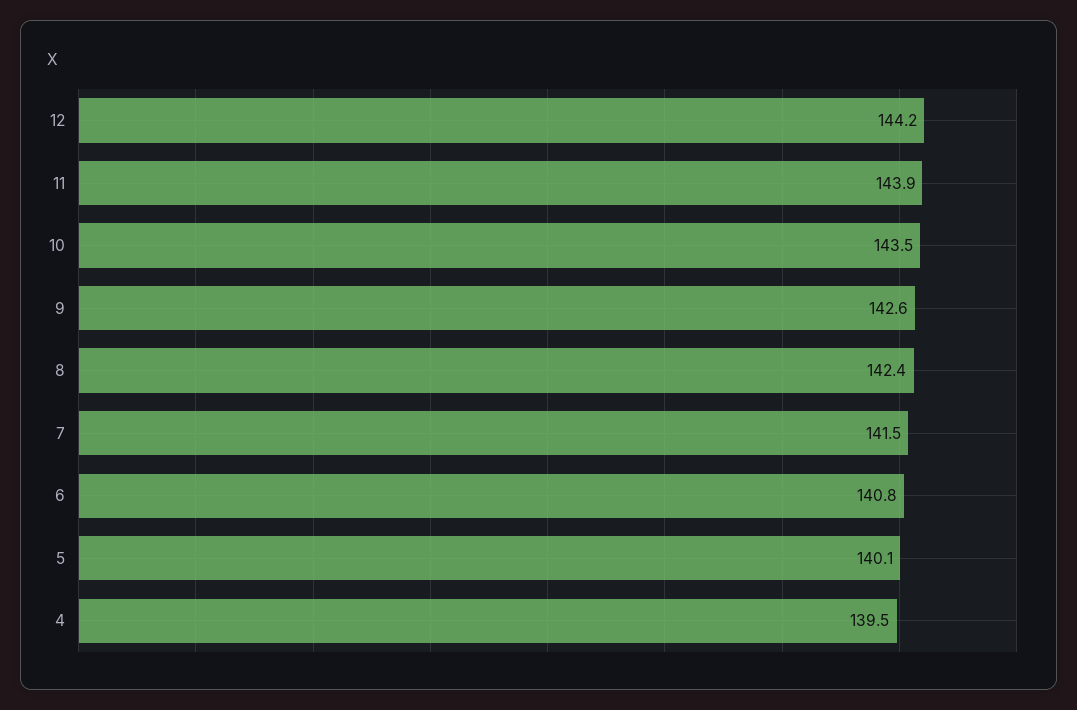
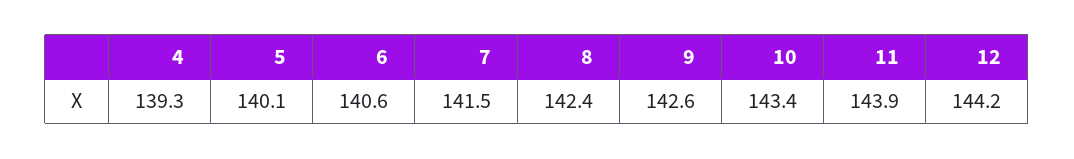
10: 143.5 -> 143.4
6: 140.8 -> 140.6
4: 139.5 -> 139.3

